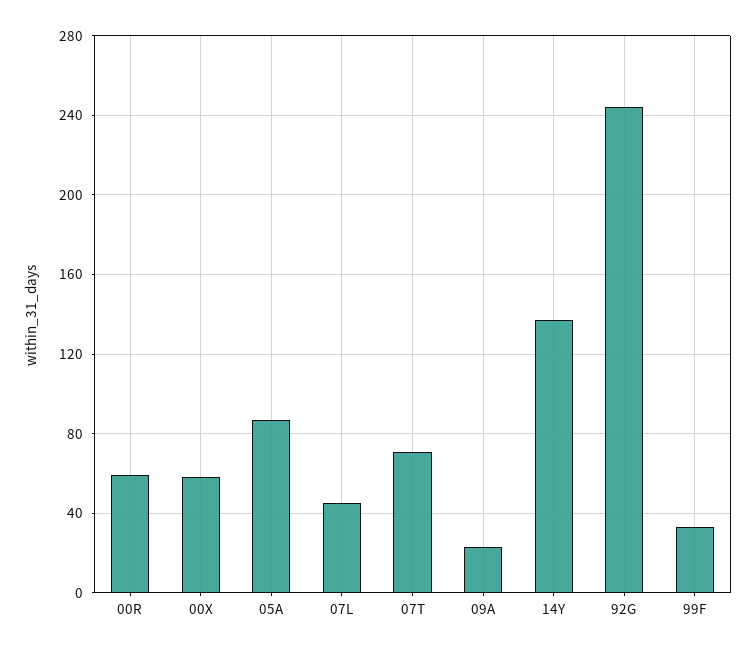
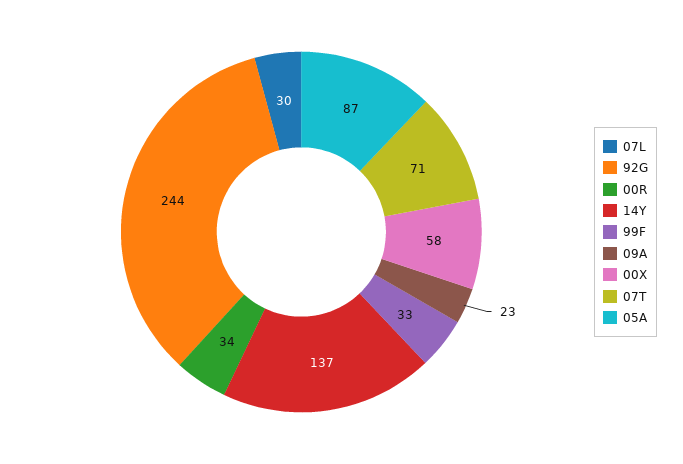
00R: 60 -> 34
07L: 45 -> 30

